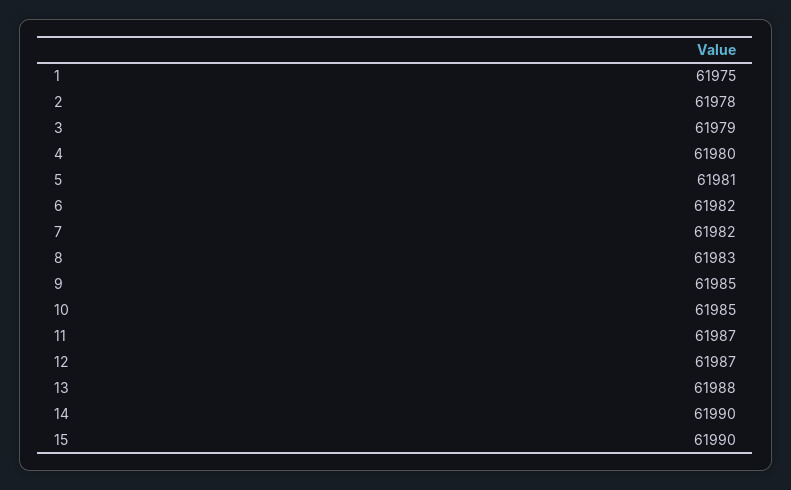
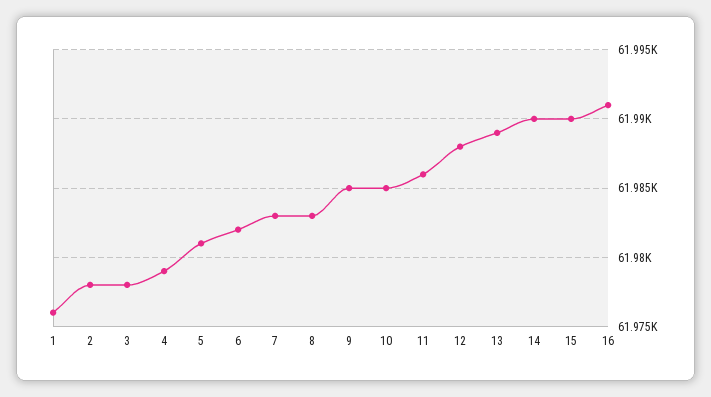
1: 61975 -> 61976
3: 61979 -> 61978
4: 61980 -> 61979
7: 61982 -> 61983
11: 61987 -> 61986
12: 61987 -> 61988
13: 61988 -> 61989
16: none -> 61991

